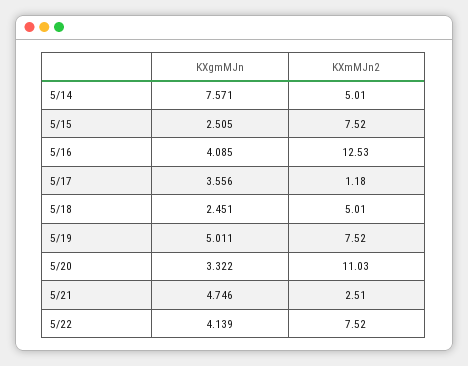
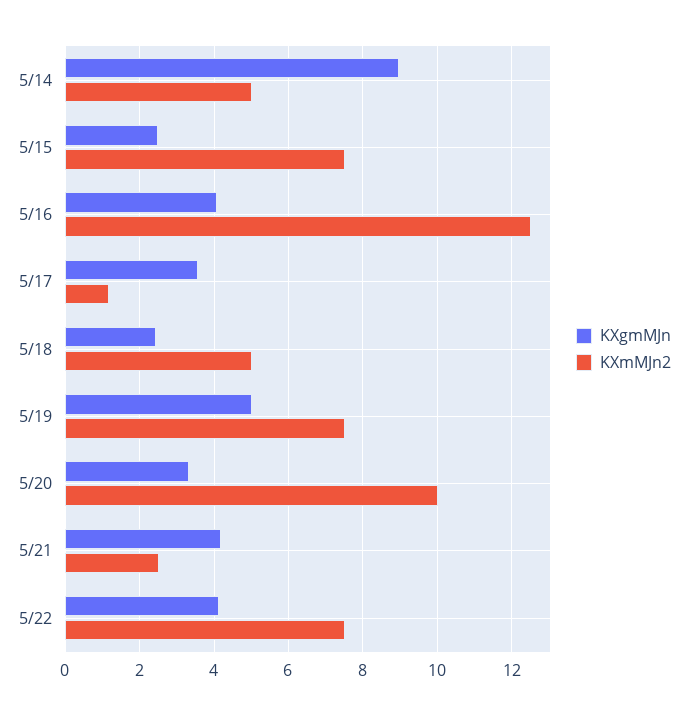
KXgmMJn, 5/14: 7.571 -> 9
KXmMJn2, 5/20: 11.03 -> 10
KXgmMJn, 5/21: 4.746 -> 4.2

